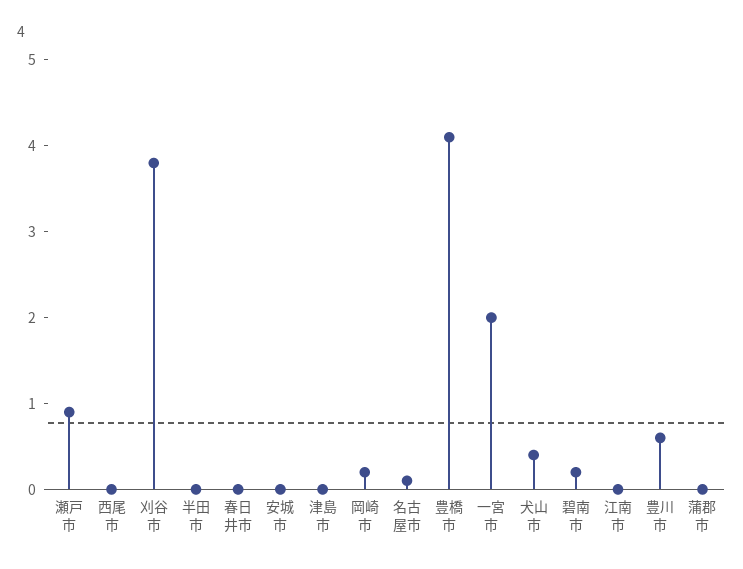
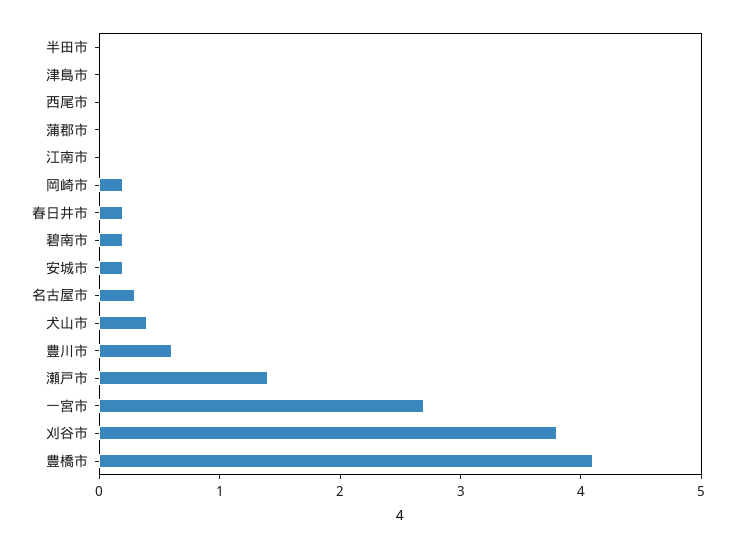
瀬戸市: 0.9 -> 1.4
春日井市: 0 -> 0.2
安城市: 0 -> 0.2
名古屋市: 0.1 -> 0.3
一宮市: 2 -> 2.7

